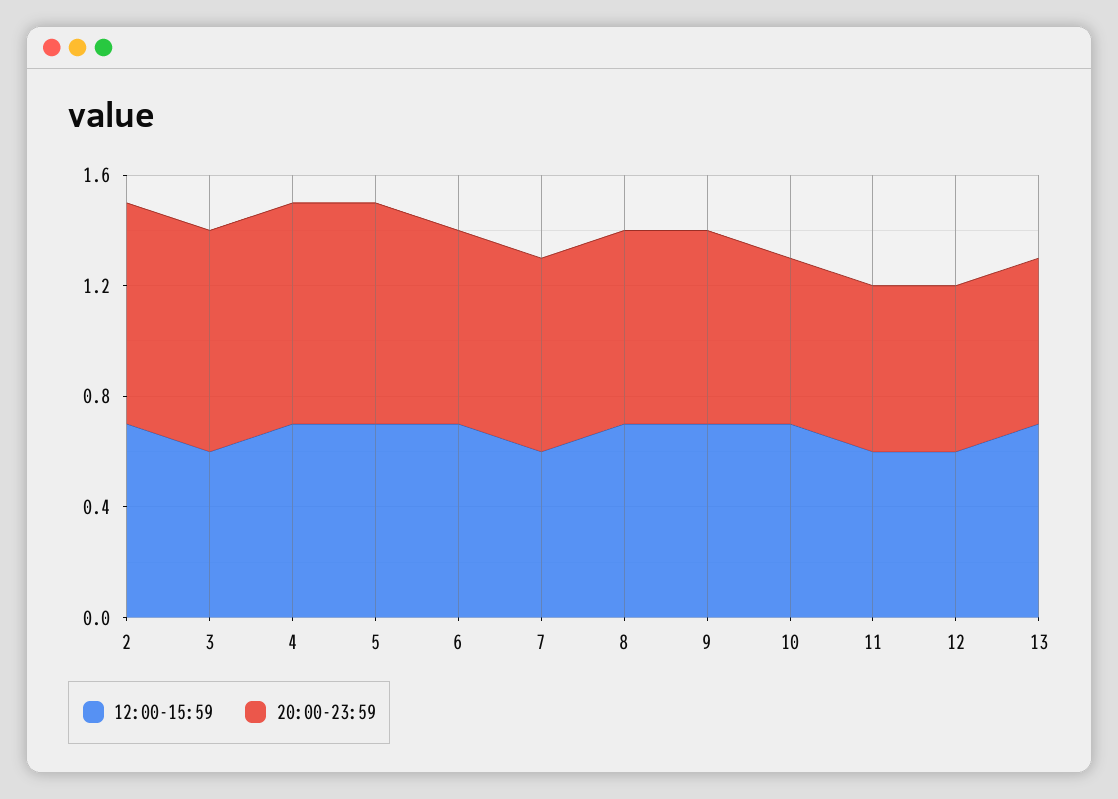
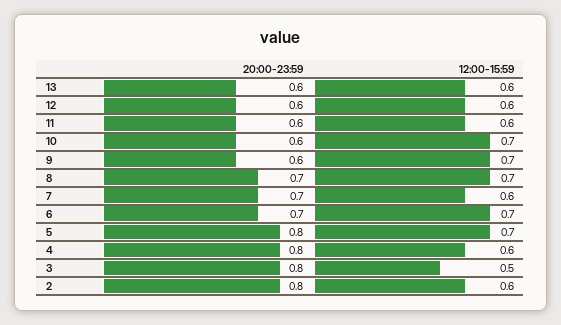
12:00-15:59, 2: 0.7 -> 0.6
12:00-15:59, 3: 0.6 -> 0.5
12:00-15:59, 4: 0.7 -> 0.6
20:00-23:59, 9: 0.7 -> 0.6
12:00-15:59, 13: 0.7 -> 0.6

